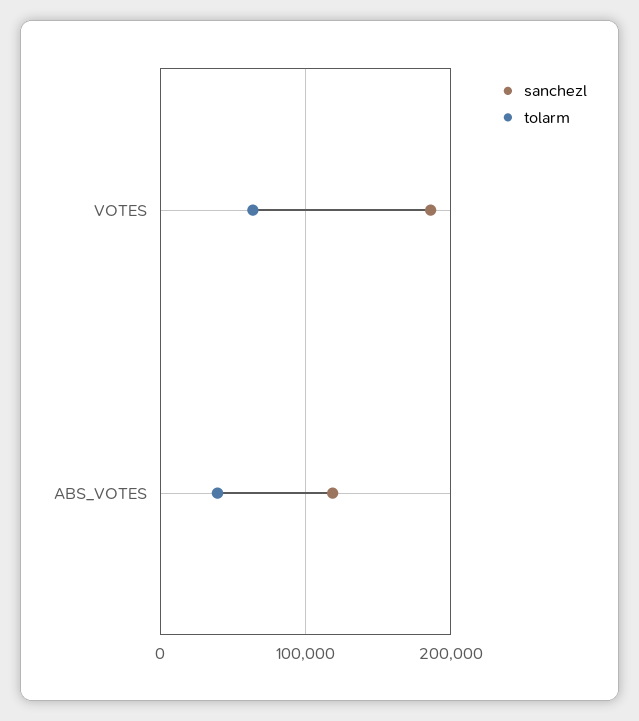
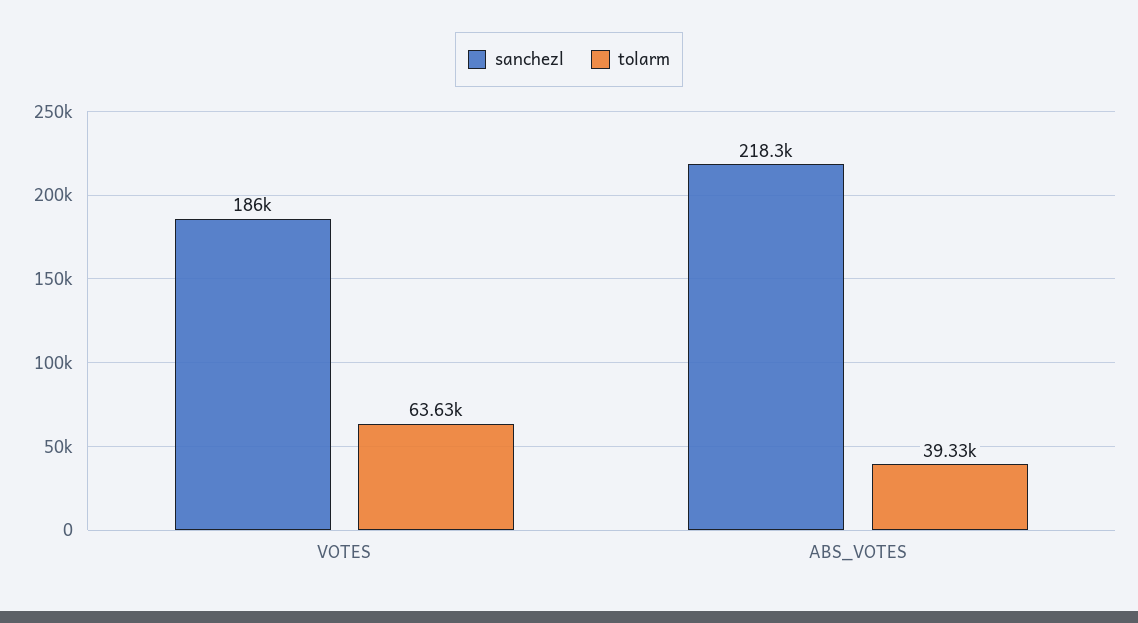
sanchezl, ABS_VOTES: 120000 -> 218300

